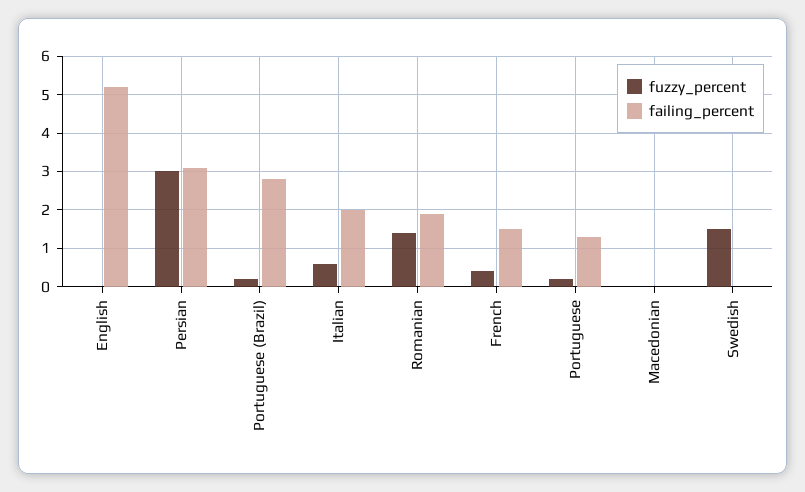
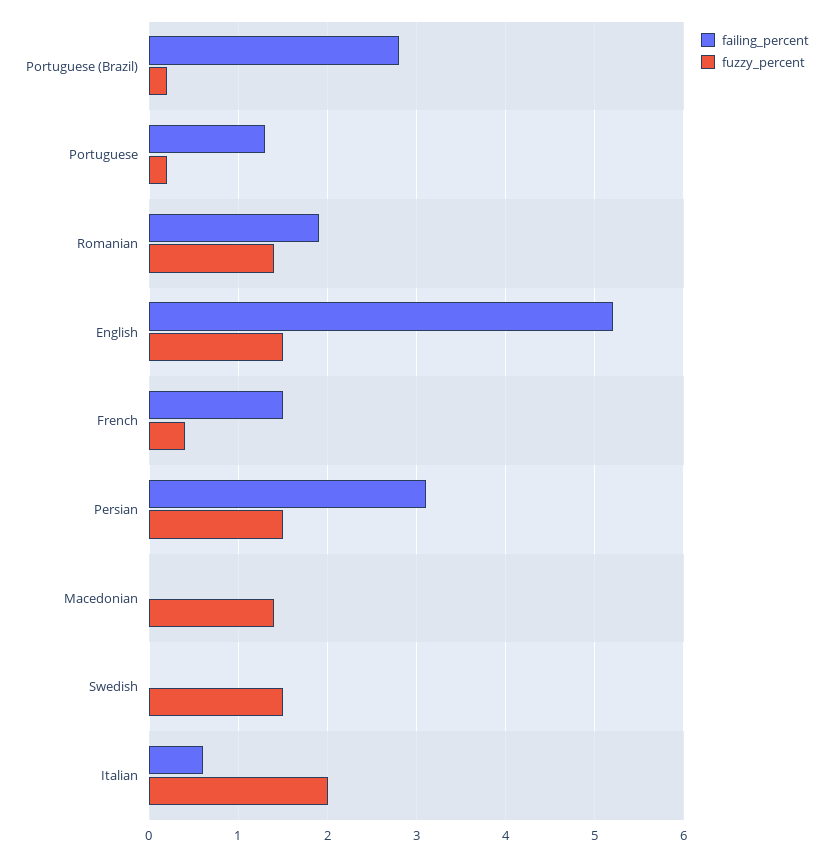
fuzzy_percent, English: 0 -> 1.5
fuzzy_percent, Persian: 3 -> 1.5
fuzzy_percent, Italian: 0.5 -> 2
failing_percent, Italian: 2 -> 0.6
fuzzy_percent, Macedonian: 0 -> 1.4

